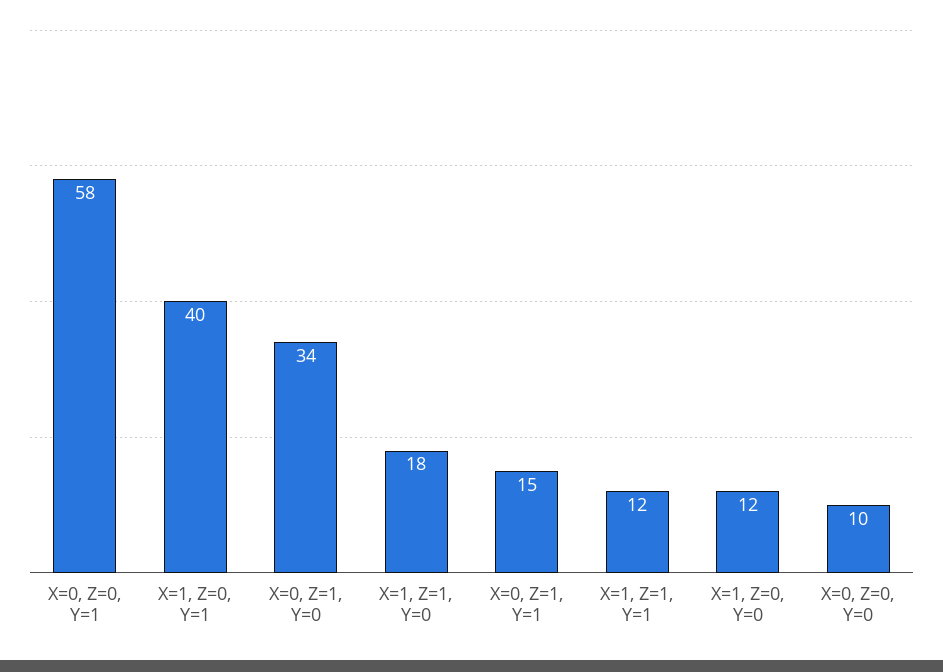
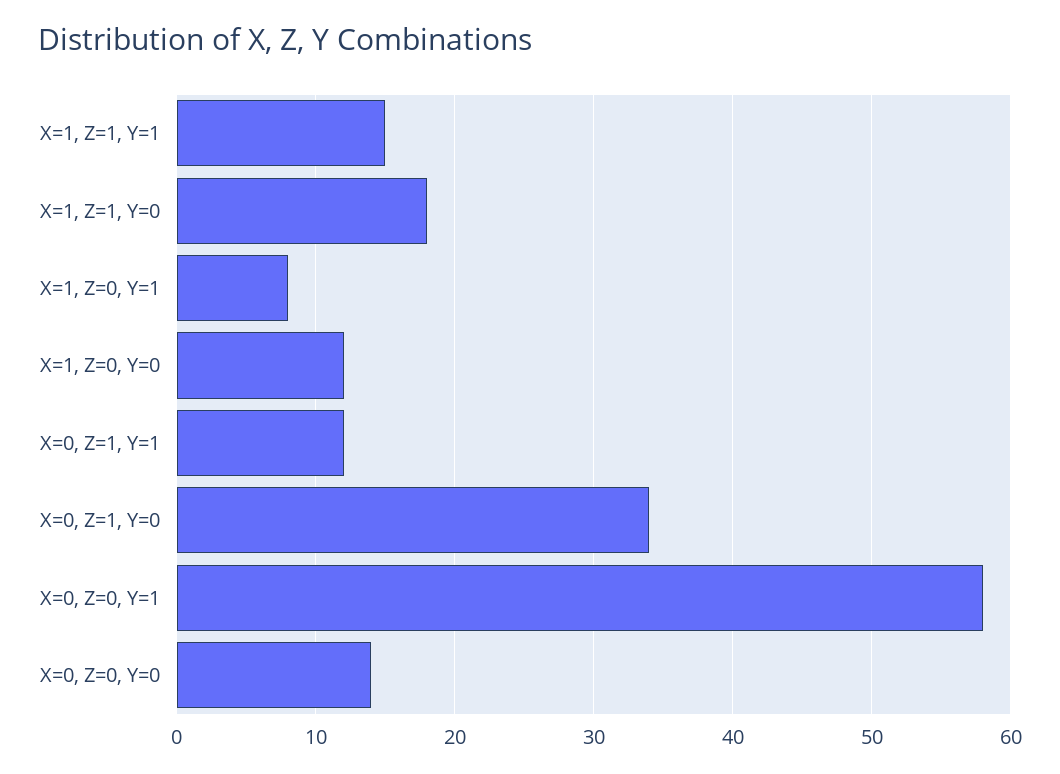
X=1, Z=0, Y=1: 40 -> 8
X=0, Z=1, Y=1: 15 -> 12
X=1, Z=1, Y=1: 12 -> 15
X=0, Z=0, Y=0: 10 -> 14

